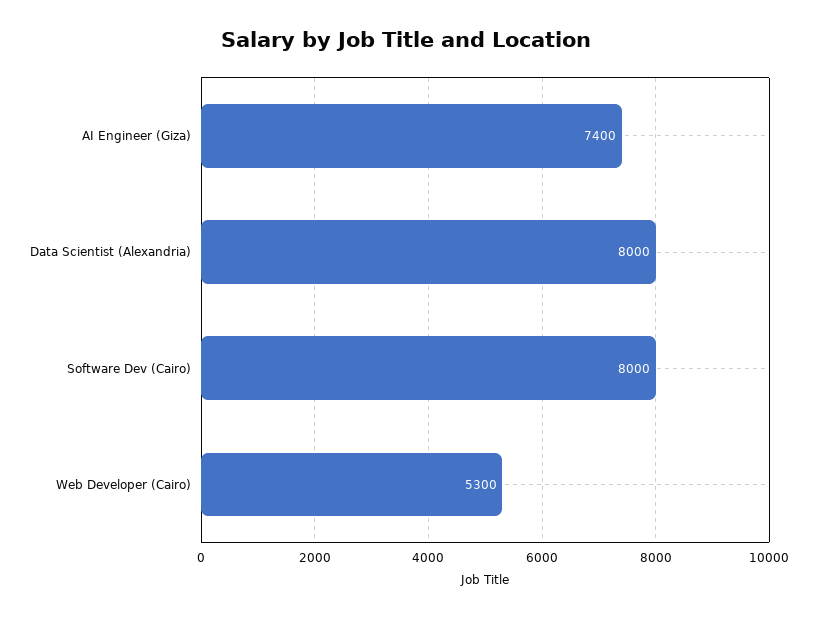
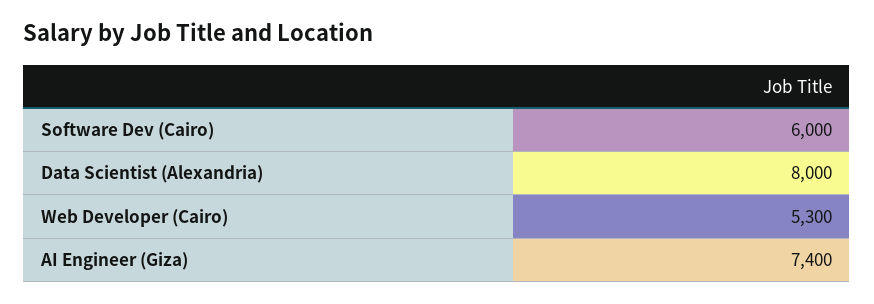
Software Dev (Cairo): 8000 -> 6000

